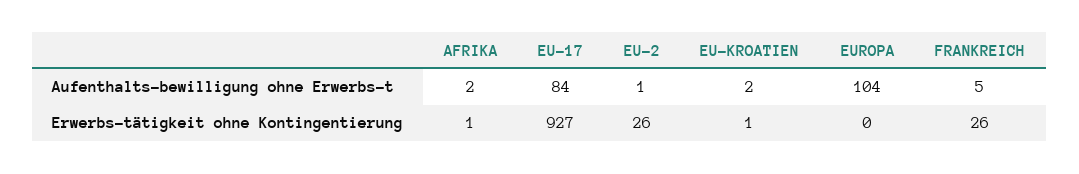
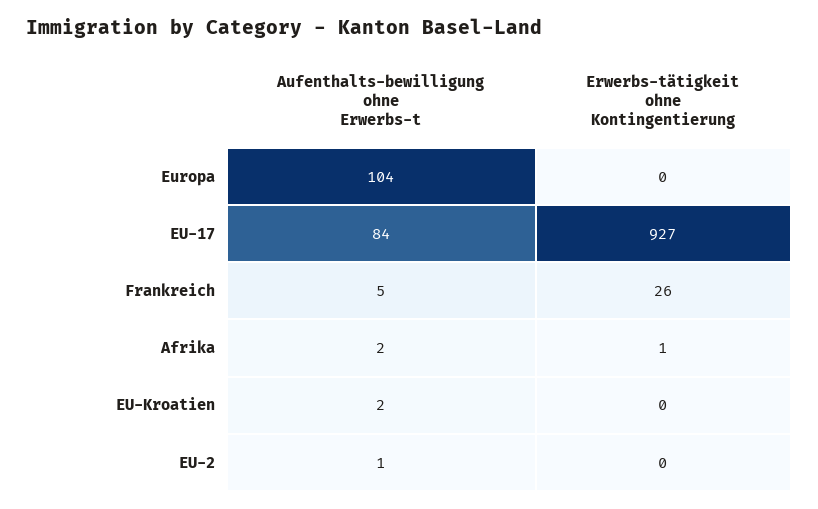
EU-2, Erwerbs-tätigkeit ohne Kontingentierung: 26 -> 0
EU-KROATIEN, Erwerbs-tätigkeit ohne Kontingentierung: 1 -> 0

